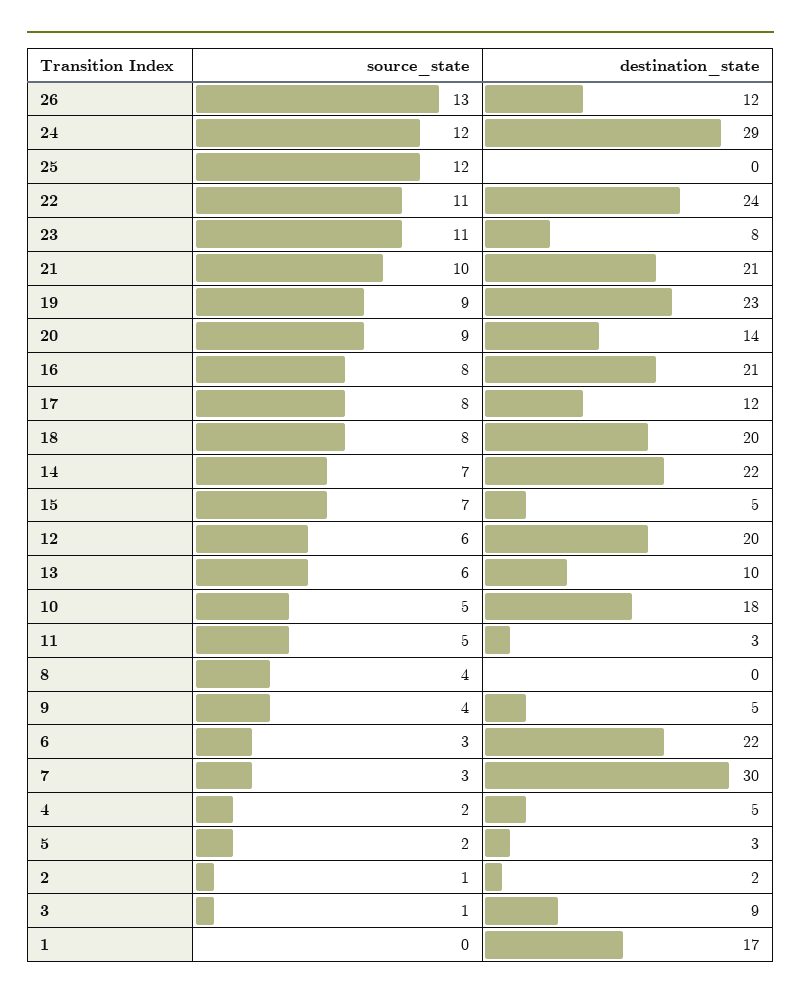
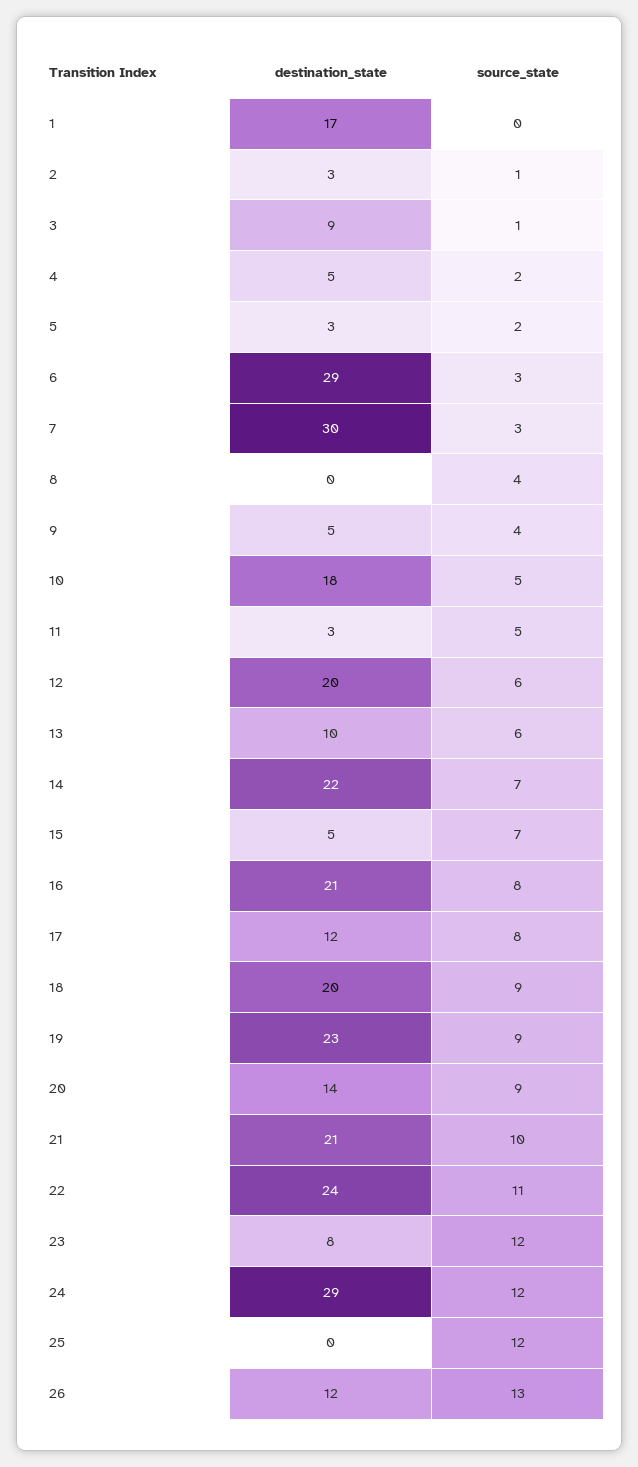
source_state, 23: 11 -> 12
source_state, 18: 8 -> 9
destination_state, 6: 22 -> 29
destination_state, 2: 2 -> 3

